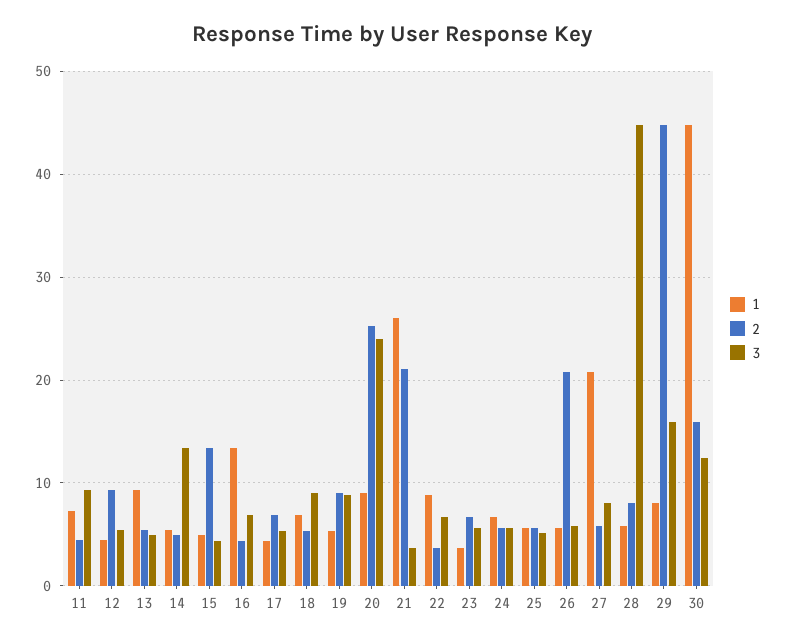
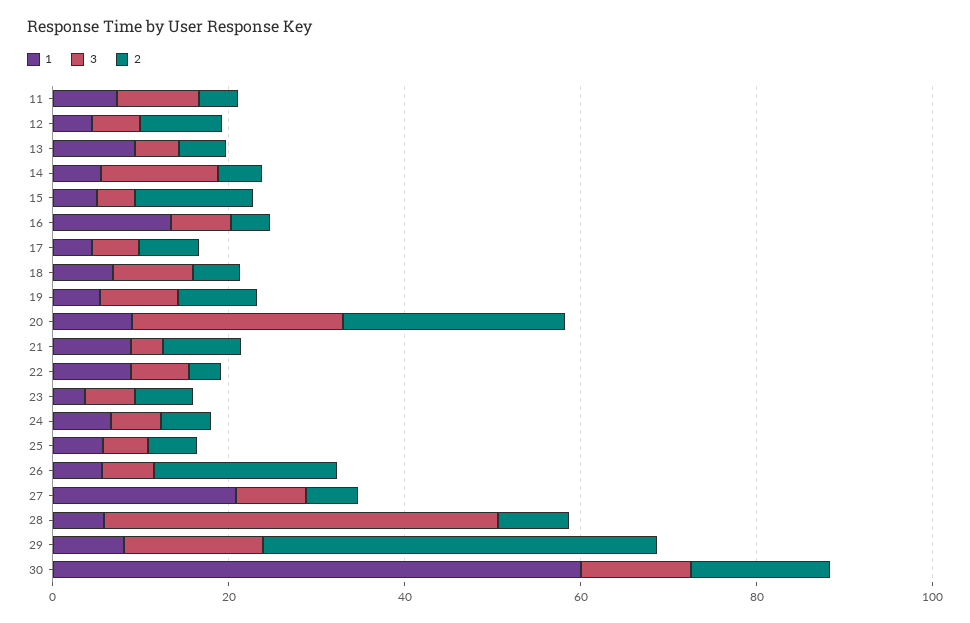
1, 21: 26 -> 10
2, 21: 21 -> 10
1, 30: 45 -> 60

